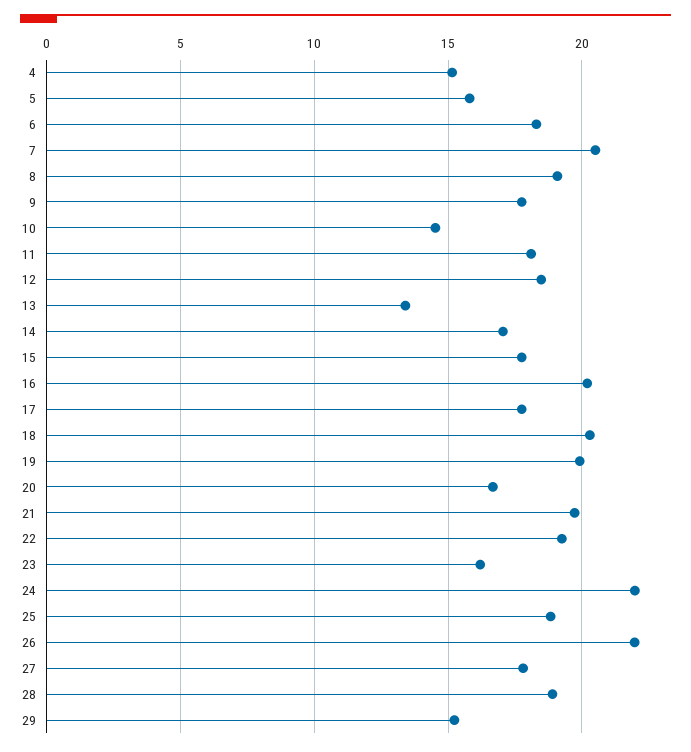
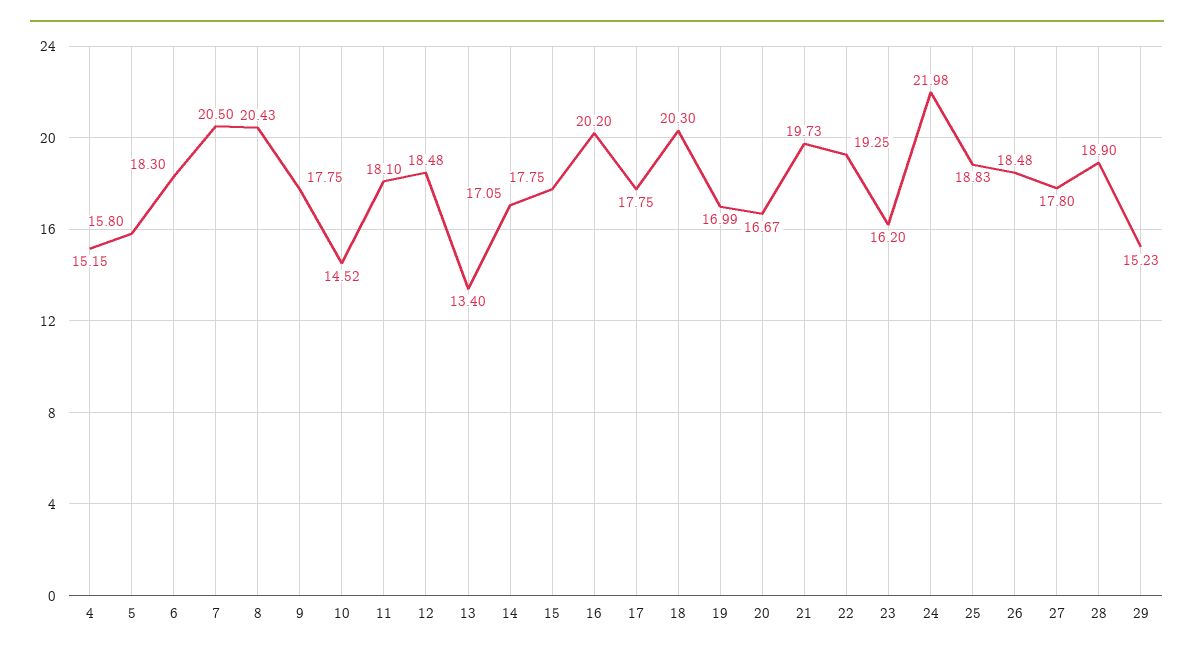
8: 19 -> 20.43
19: 20 -> 16.99
26: 22 -> 18.48

